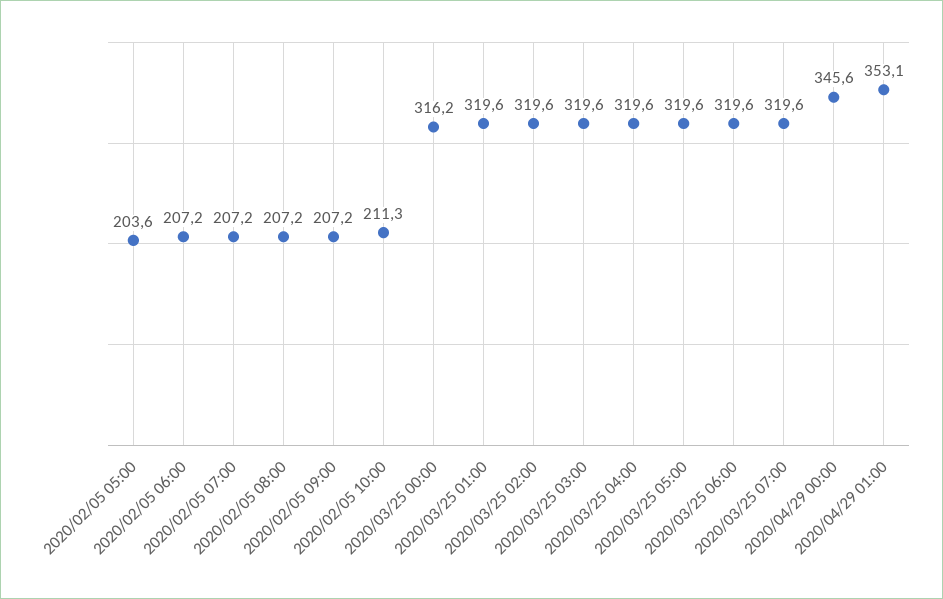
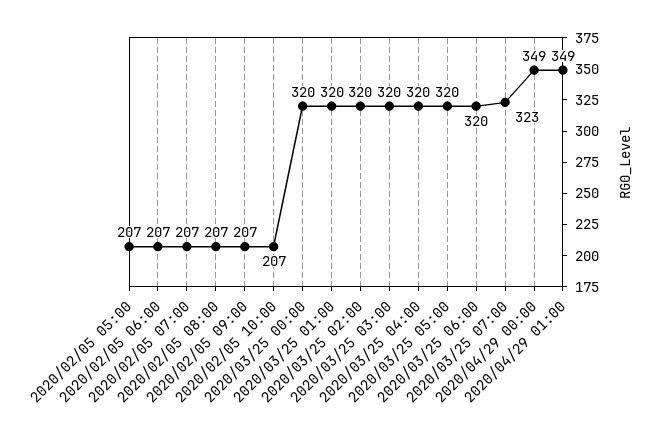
2020/02/05 05:00: 203.6 -> 207
2020/02/05 10:00: 211.3 -> 207
2020/03/25 00:00: 316.2 -> 320
2020/03/25 07:00: 319.6 -> 323
2020/04/29 00:00: 345.6 -> 349
2020/04/29 01:00: 353.1 -> 349

